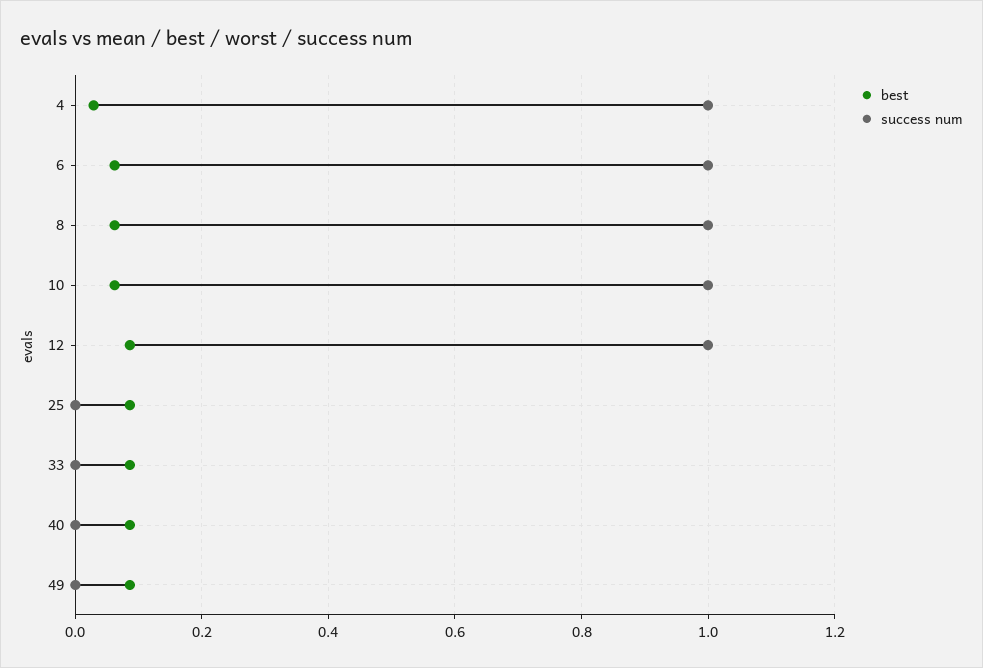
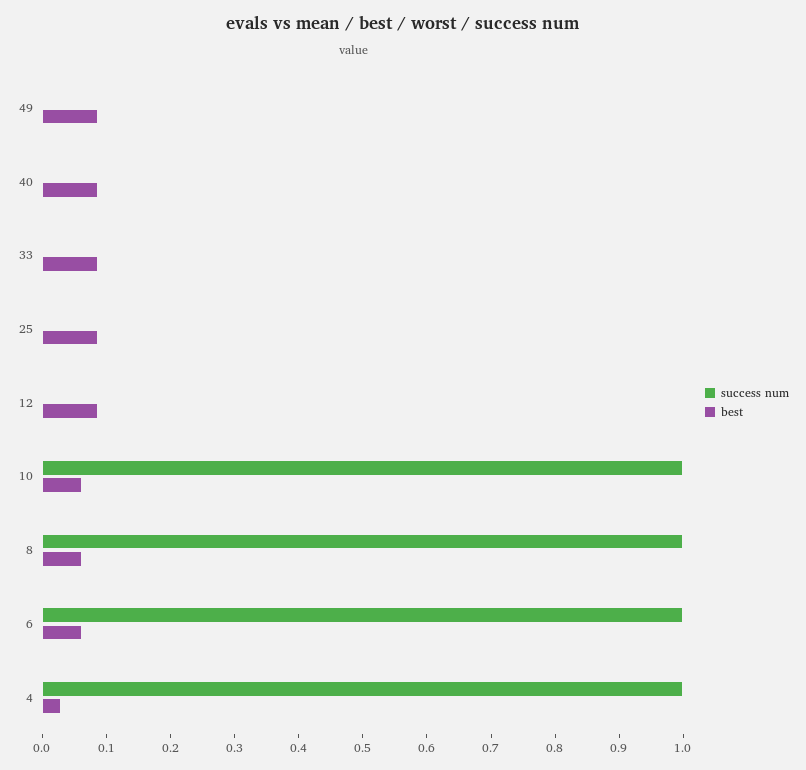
success num, 12: 1 -> 0

